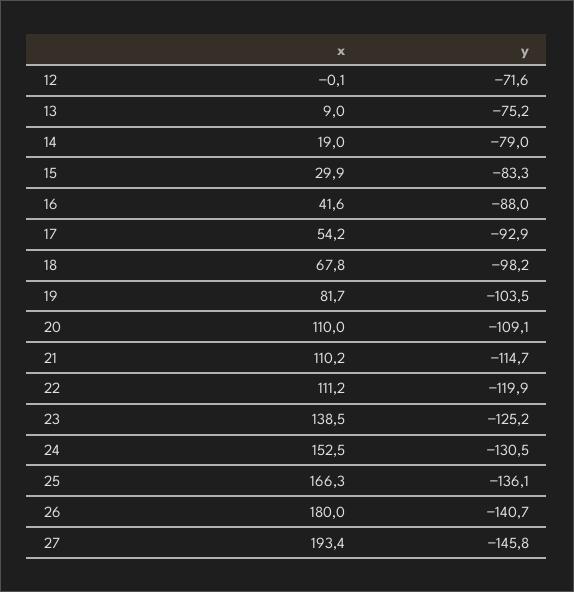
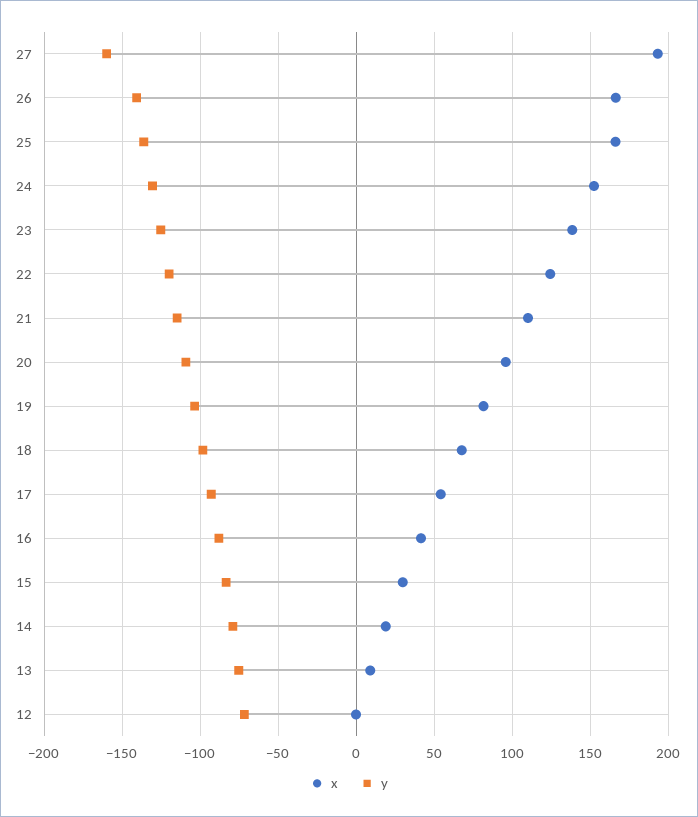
x, 20: 110 -> 95
x, 22: 111.2 -> 125
x, 26: 180 -> 165
y, 27: -145.8 -> -160

